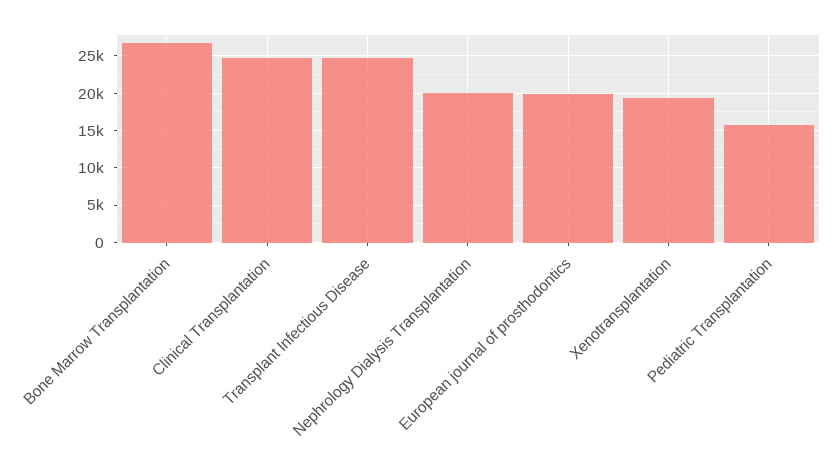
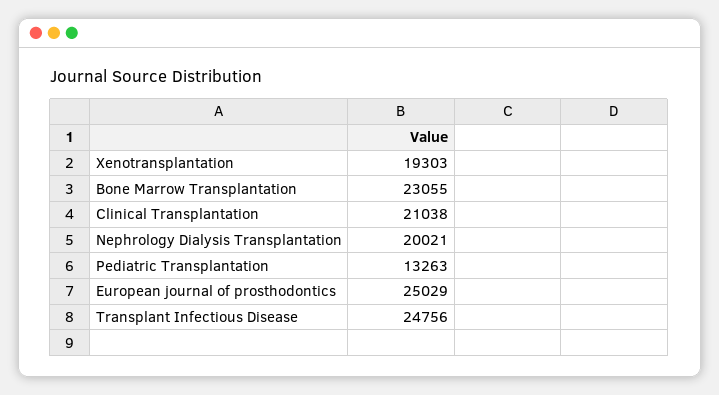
Bone Marrow Transplantation: 27000 -> 23055
Clinical Transplantation: 25000 -> 21038
European journal of prosthodontics: 20000 -> 25029
Pediatric Transplantation: 16000 -> 13263

